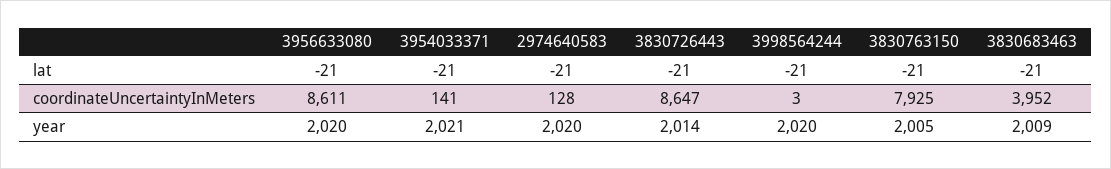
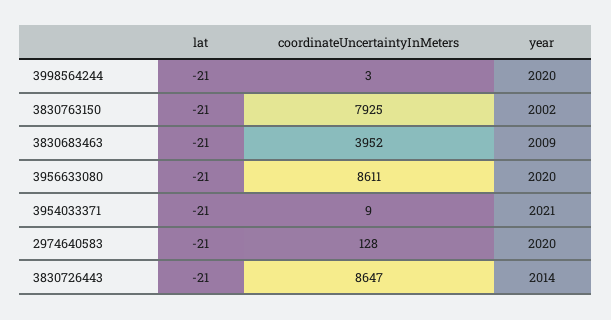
3954033371, coordinateUncertaintyInMeters: 141 -> 9
3830763150, year: 2005 -> 2002

